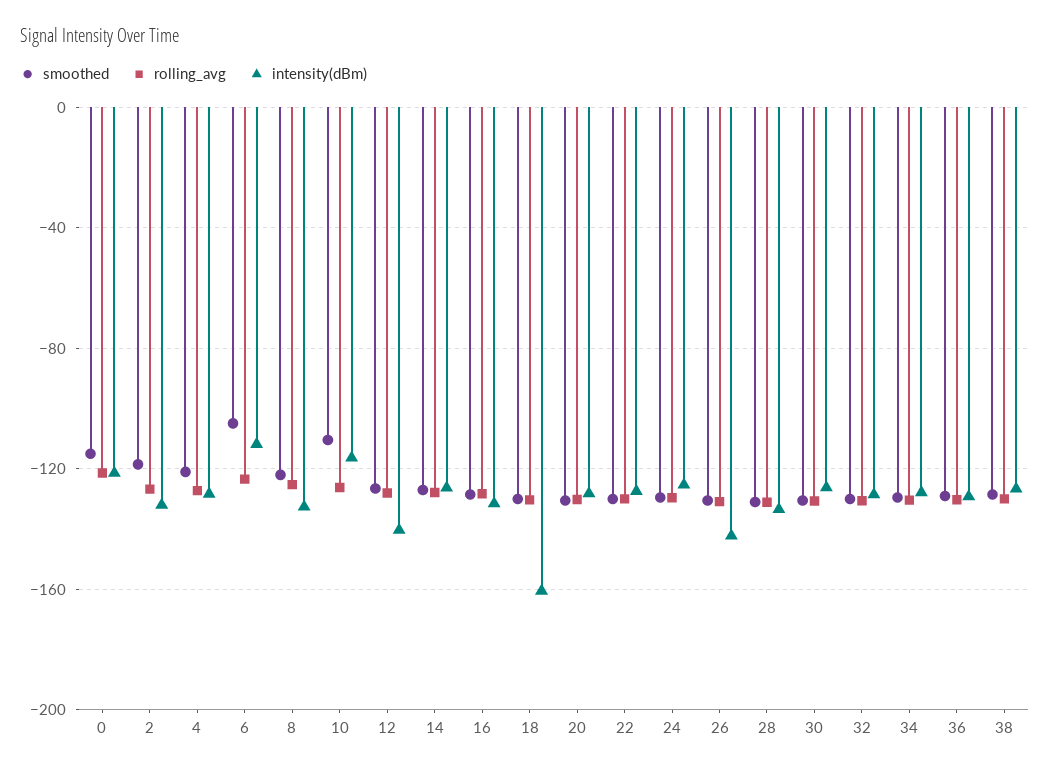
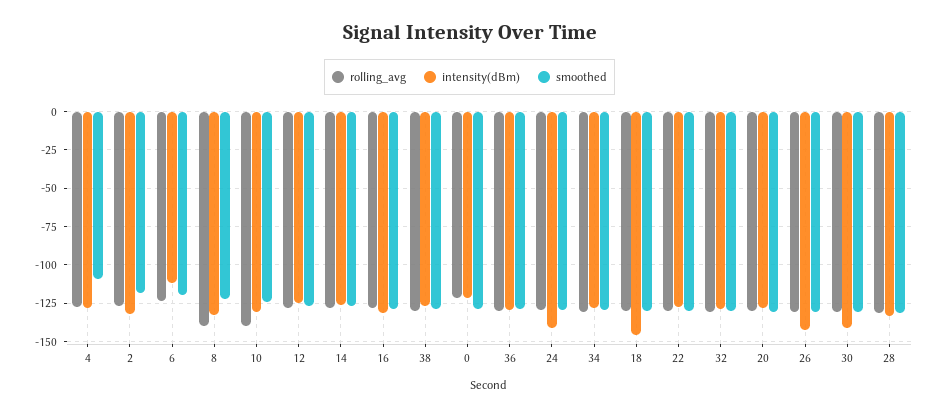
smoothed, 0: -115 -> -130
smoothed, 4: -120 -> -110
smoothed, 6: -105 -> -120
rolling_avg, 8: -125 -> -140
smoothed, 10: -110 -> -125
rolling_avg, 10: -125 -> -140
intensity(dBm), 10: -115 -> -130
intensity(dBm), 12: -140 -> -125
intensity(dBm), 18: -160 -> -145
intensity(dBm), 24: -125 -> -140
intensity(dBm), 30: -125 -> -140

